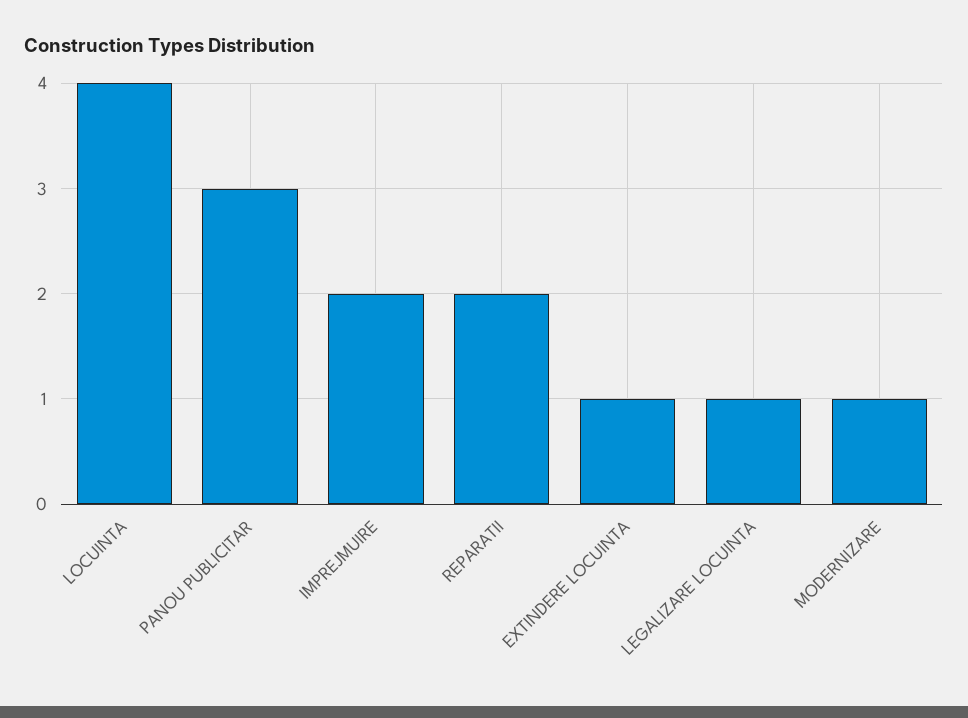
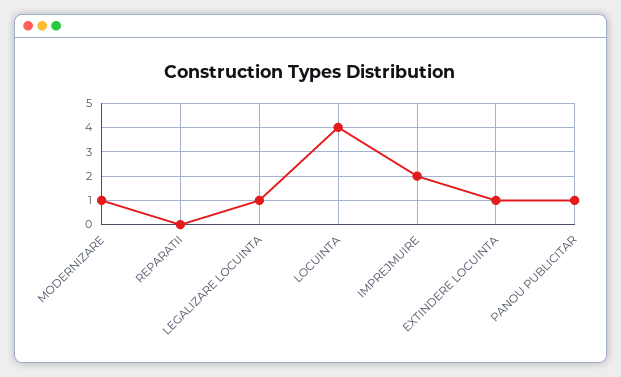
PANOU PUBLICITAR: 3 -> 1
REPARATII: 2 -> 0

